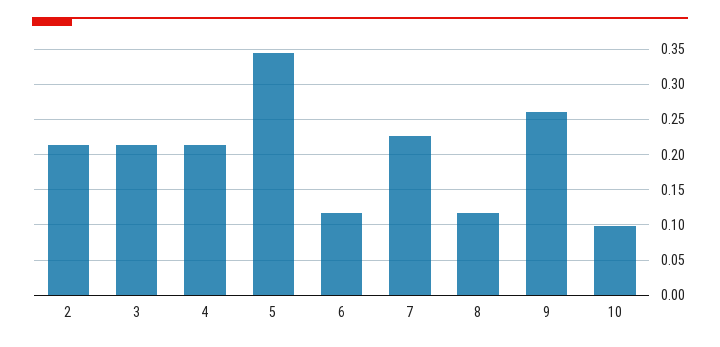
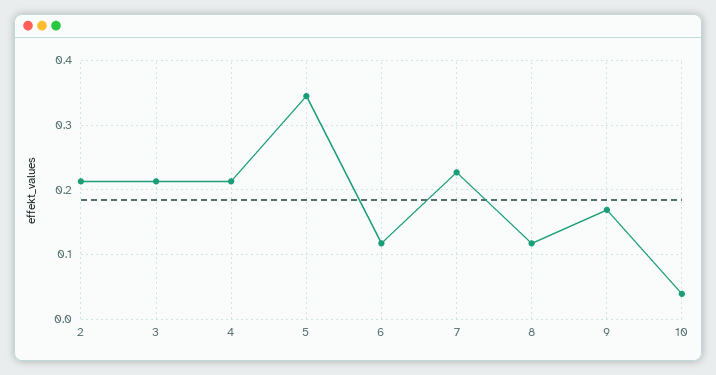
9: 0.26 -> 0.17
10: 0.1 -> 0.04

